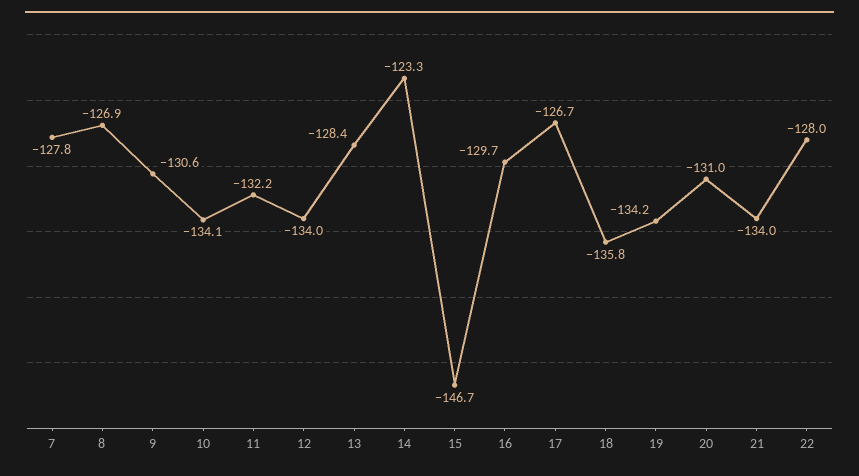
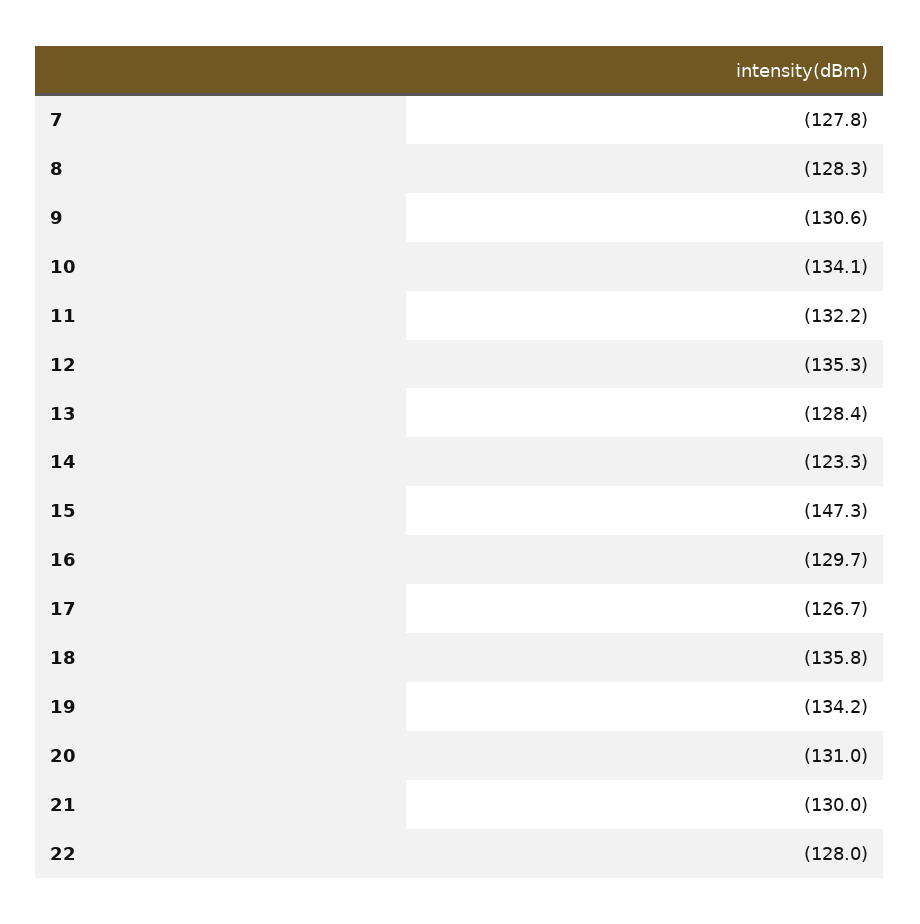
8: -126.9 -> -128.3
12: -134 -> -135.3
15: -146.7 -> -147.3
21: -134 -> -130

